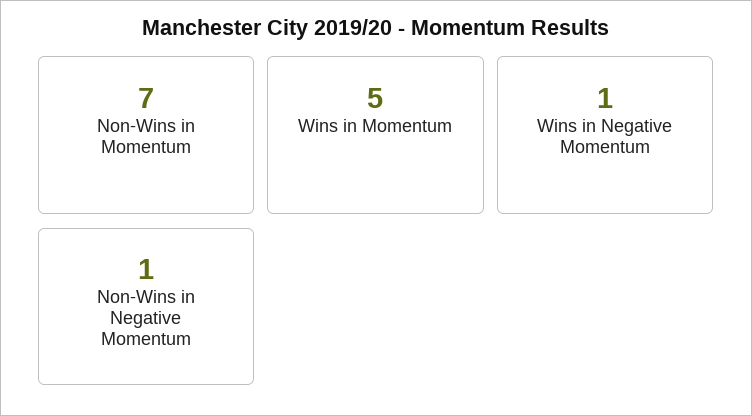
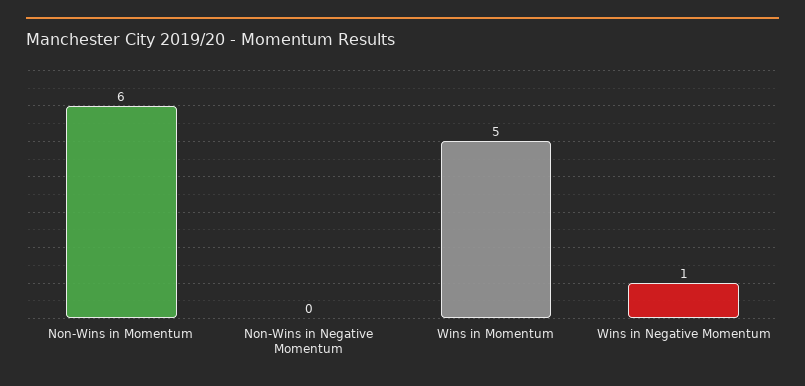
Non-Wins in Momentum: 7 -> 6
Non-Wins in Negative Momentum: 1 -> 0

